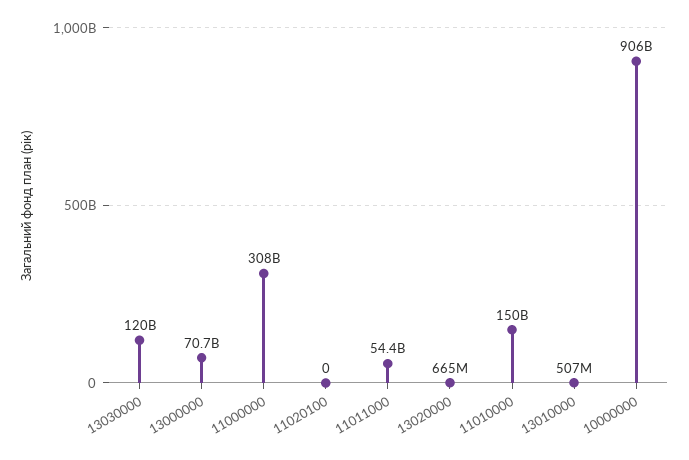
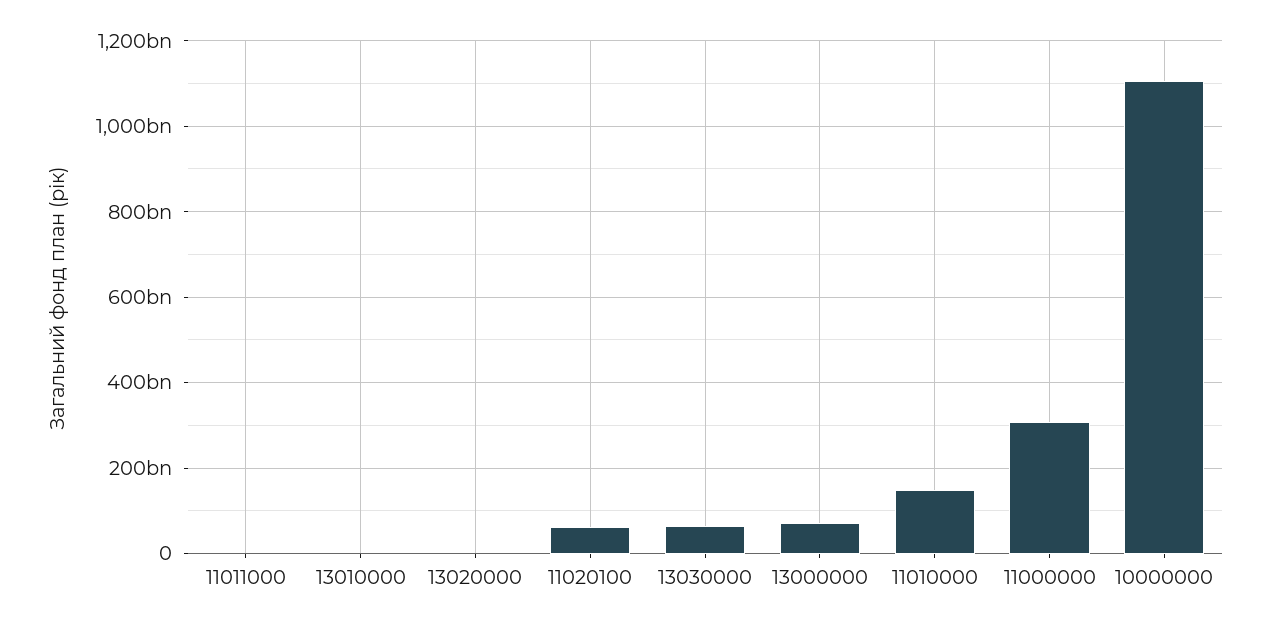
13030000: 120000000000 -> 60000000000
11020100: 0 -> 60000000000
11011000: 54400000000 -> 0
10000000: 906000000000 -> 1100000000000

